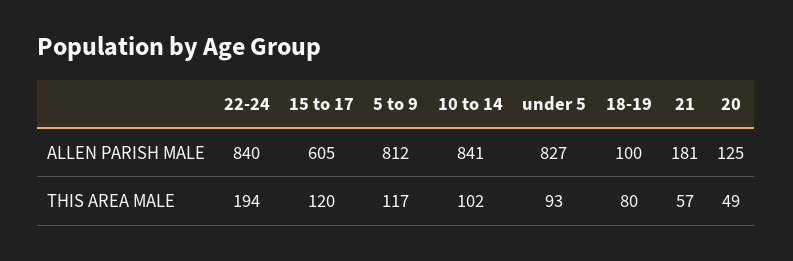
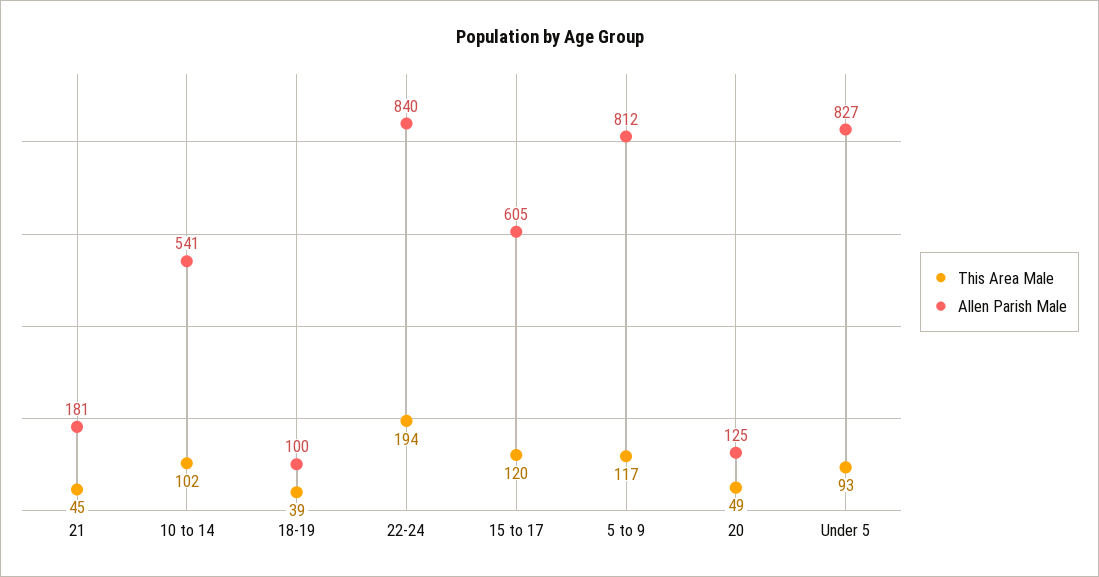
ALLEN PARISH MALE, 10 to 14: 841 -> 541
THIS AREA MALE, 18-19: 80 -> 39
THIS AREA MALE, 21: 57 -> 45

